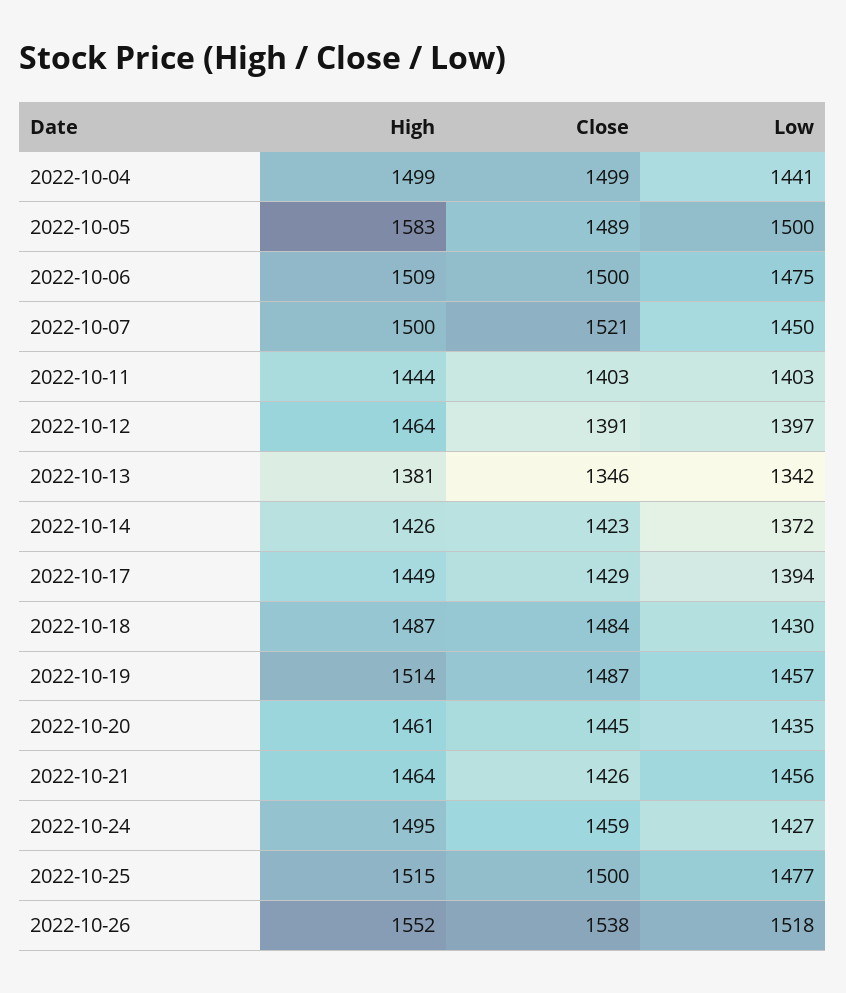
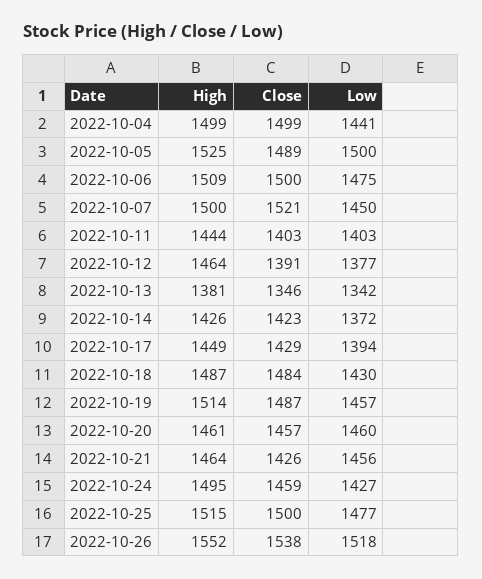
High, 2022-10-05: 1583 -> 1525
Low, 2022-10-12: 1397 -> 1377
Close, 2022-10-20: 1445 -> 1457
Low, 2022-10-20: 1435 -> 1460

